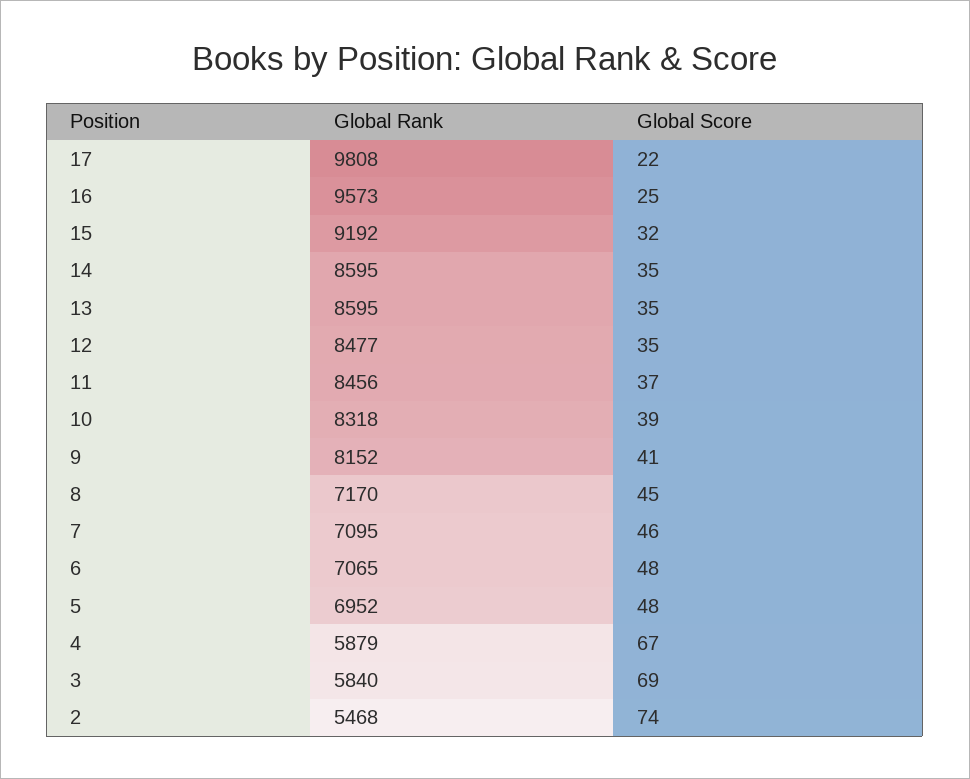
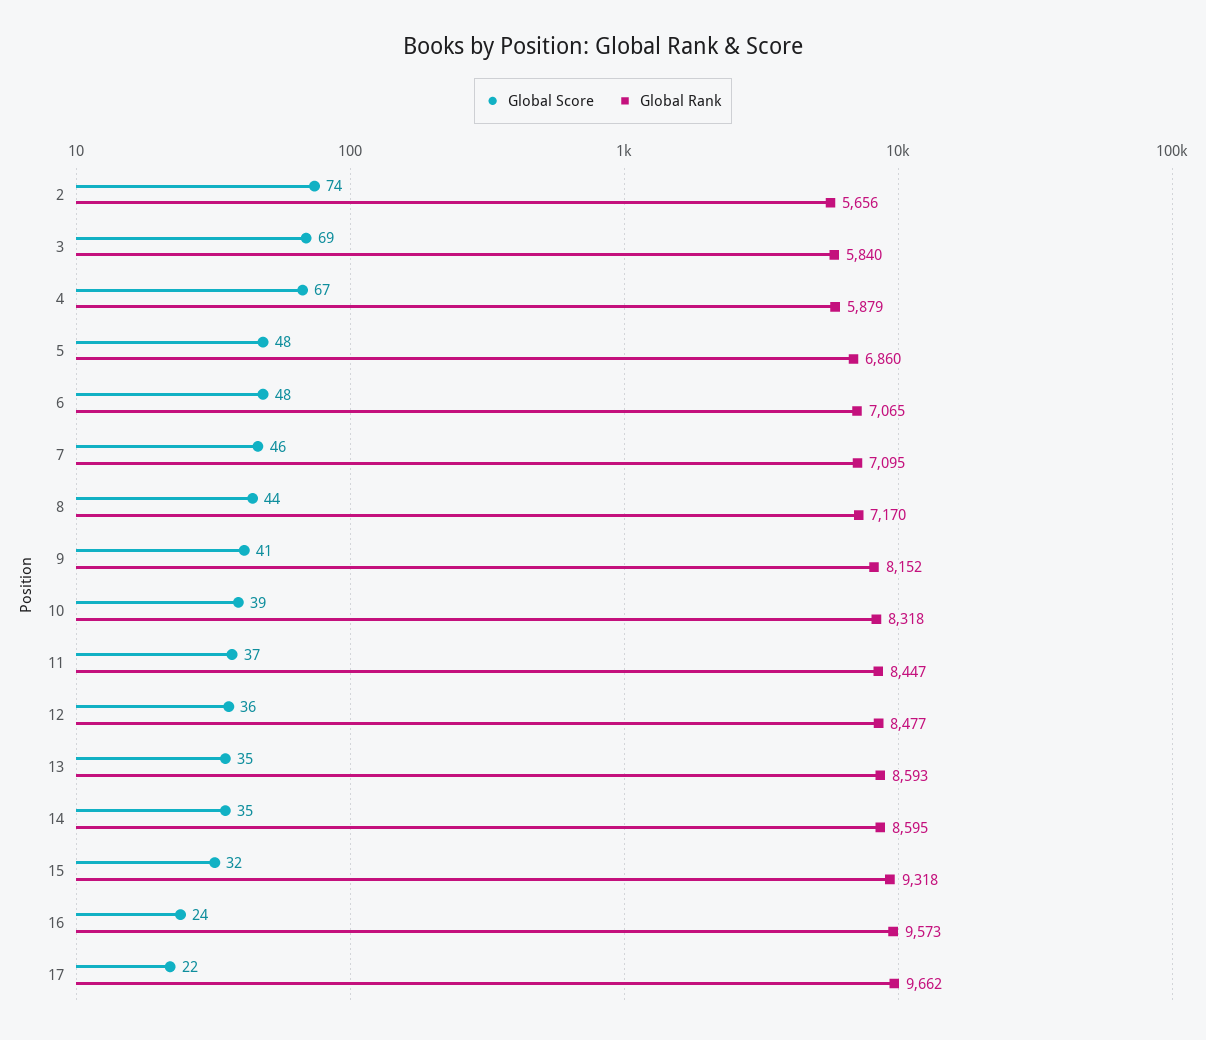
Global Rank, 17: 9808 -> 9662
Global Score, 16: 25 -> 24
Global Rank, 15: 9192 -> 9318
Global Rank, 13: 8595 -> 8593
Global Score, 12: 35 -> 36
Global Rank, 11: 8456 -> 8447
Global Score, 8: 45 -> 44
Global Rank, 5: 6952 -> 6860
Global Rank, 2: 5468 -> 5656

